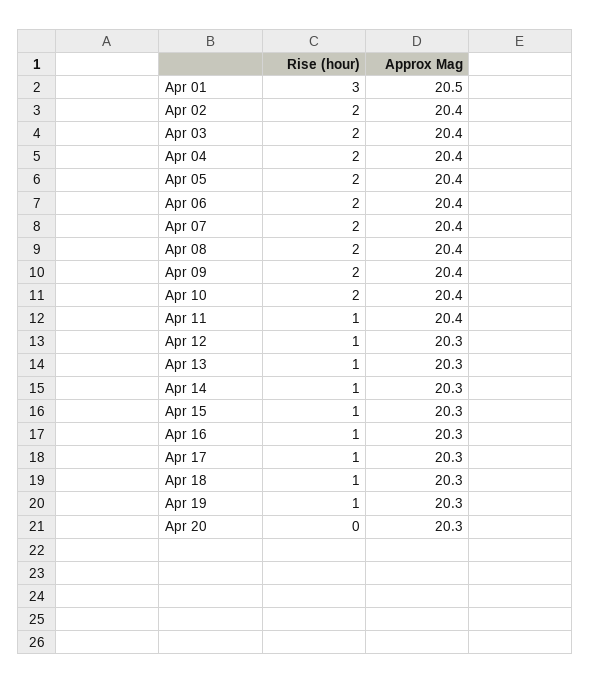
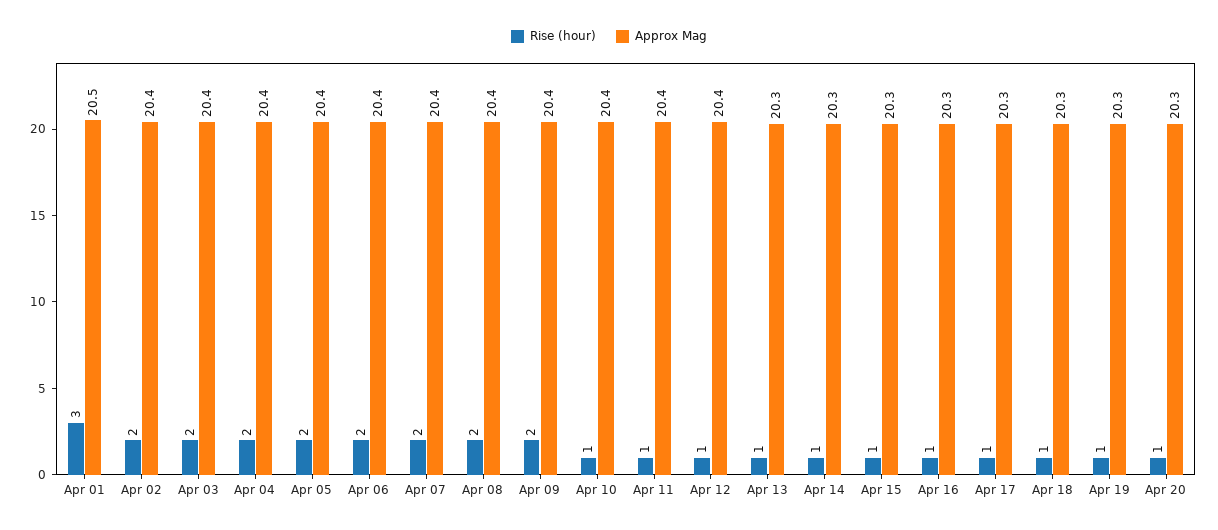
Rise (hour), Apr 10: 2 -> 1
Approx Mag, Apr 12: 20.3 -> 20.4
Rise (hour), Apr 20: 0 -> 1

